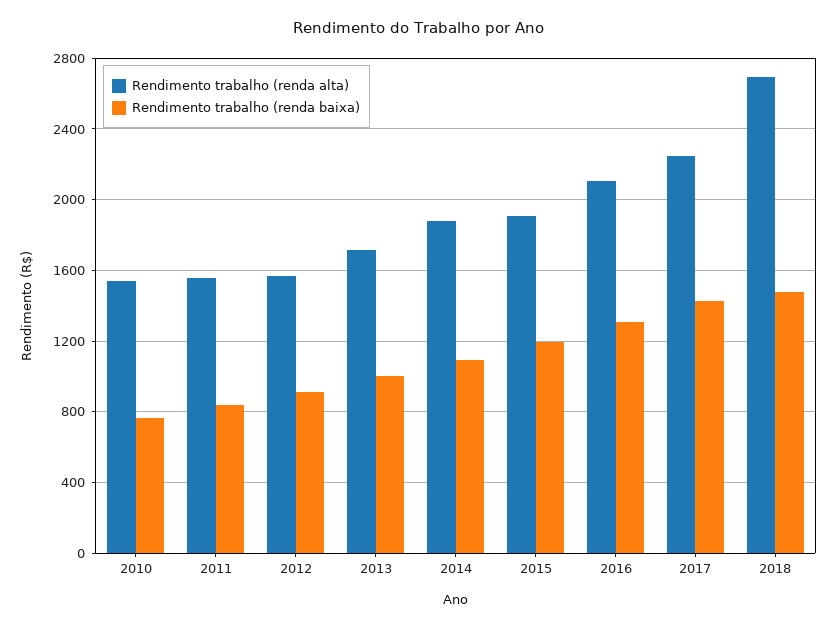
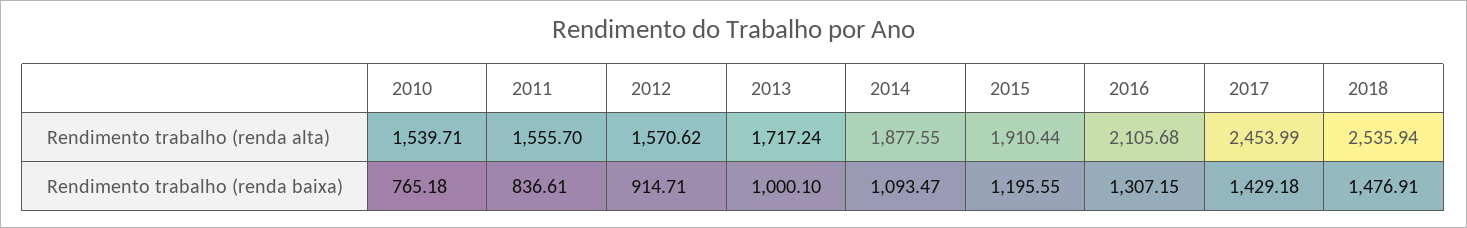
Rendimento trabalho (renda alta), 2017: 2250 -> 2453.99
Rendimento trabalho (renda alta), 2018: 2700 -> 2535.94

